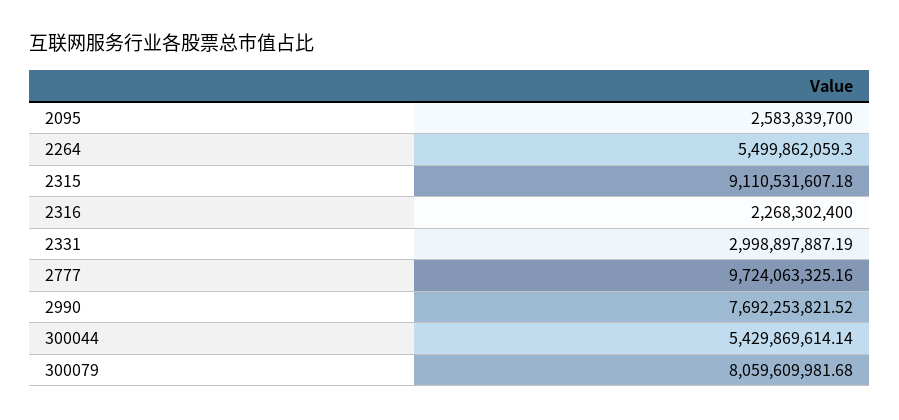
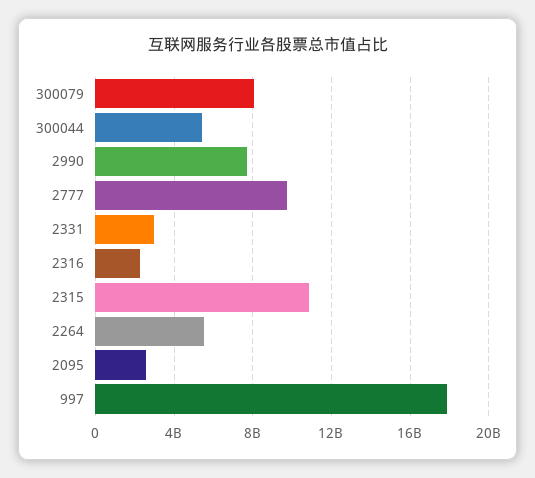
2315: 9110531607.18 -> 11000000000
997: none -> 18000000000

